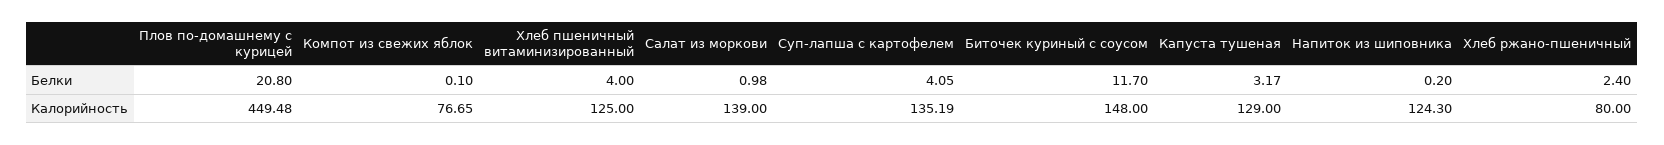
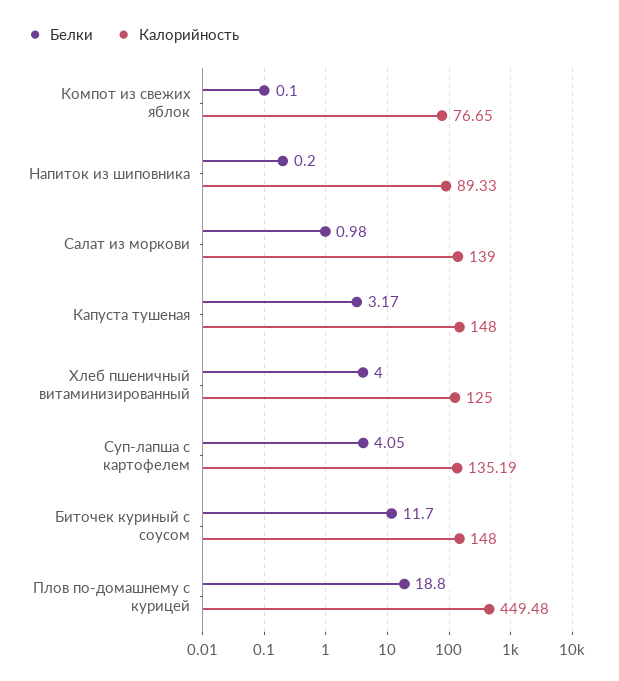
Белки, Плов по-домашнему с курицей: 20.8 -> 18.8
Белки, Хлеб ржано-пшеничный: 2.4 -> none
Калорийность, Капуста тушеная: 129 -> 148
Калорийность, Напиток из шиповника: 124.3 -> 89.33
Калорийность, Хлеб ржано-пшеничный: 80 -> none

